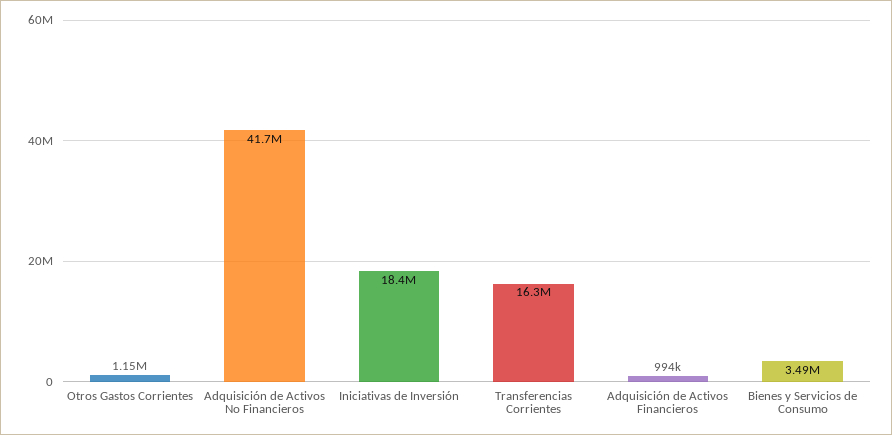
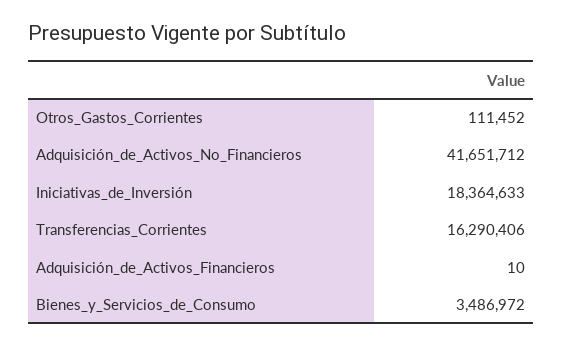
Otros Gastos Corrientes: 1150000 -> 111452
Adquisición de Activos Financieros: 994000 -> 10

